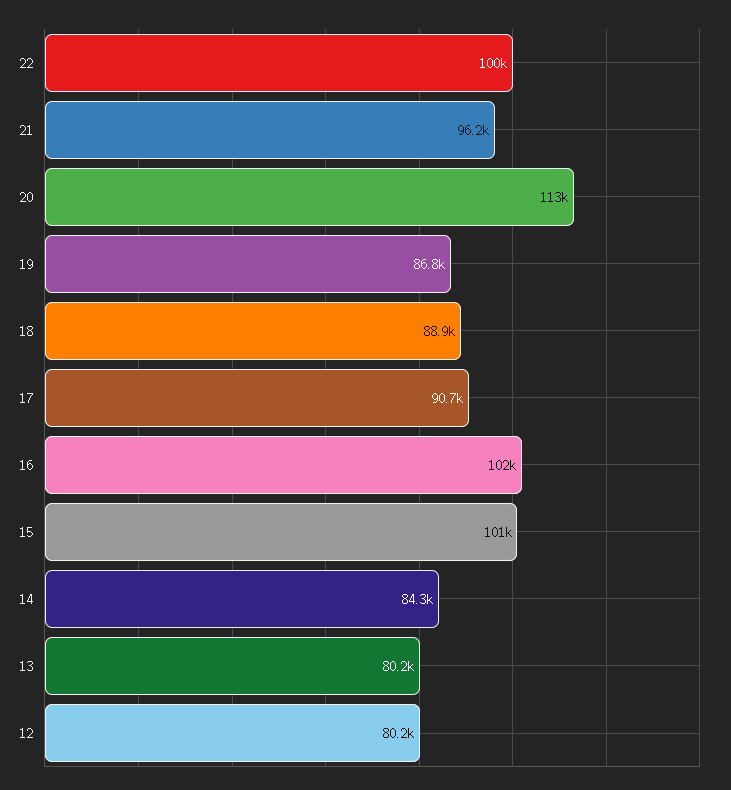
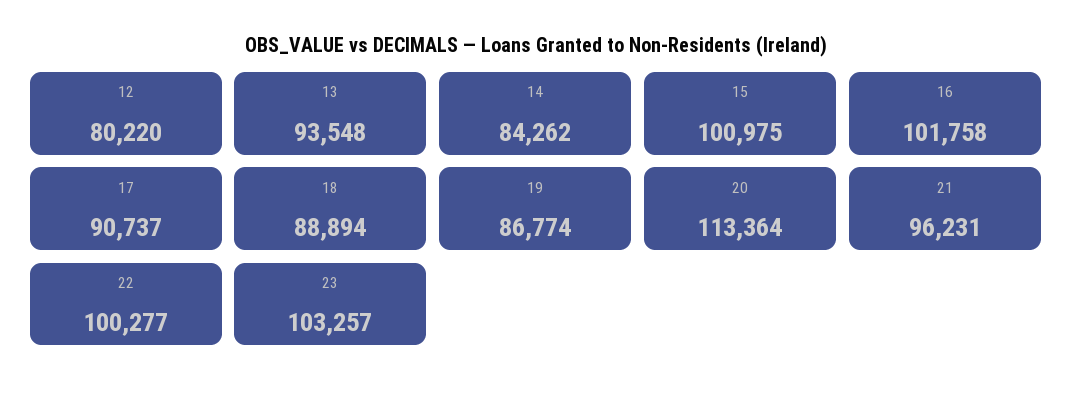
13: 80200 -> 93548
23: none -> 103257

